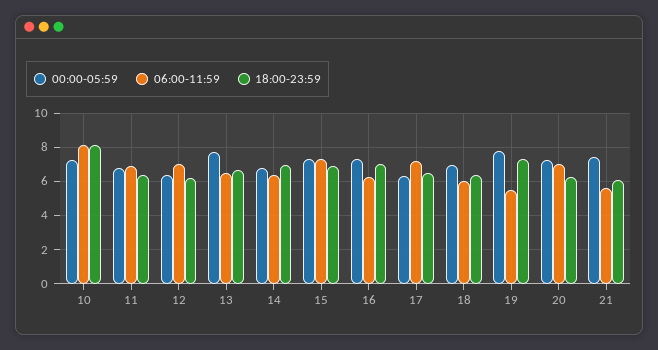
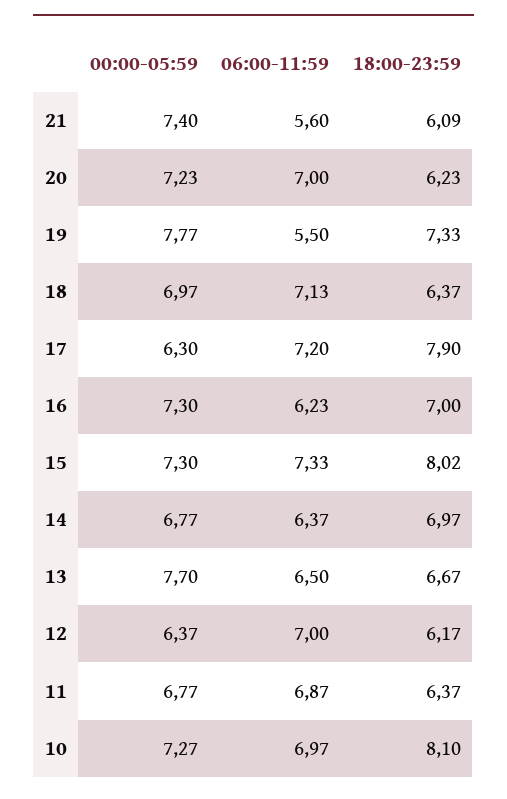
06:00-11:59, 10: 8 -> 6.97
18:00-23:59, 15: 7 -> 8.02
18:00-23:59, 17: 6.5 -> 7.9
06:00-11:59, 18: 6 -> 7.13

